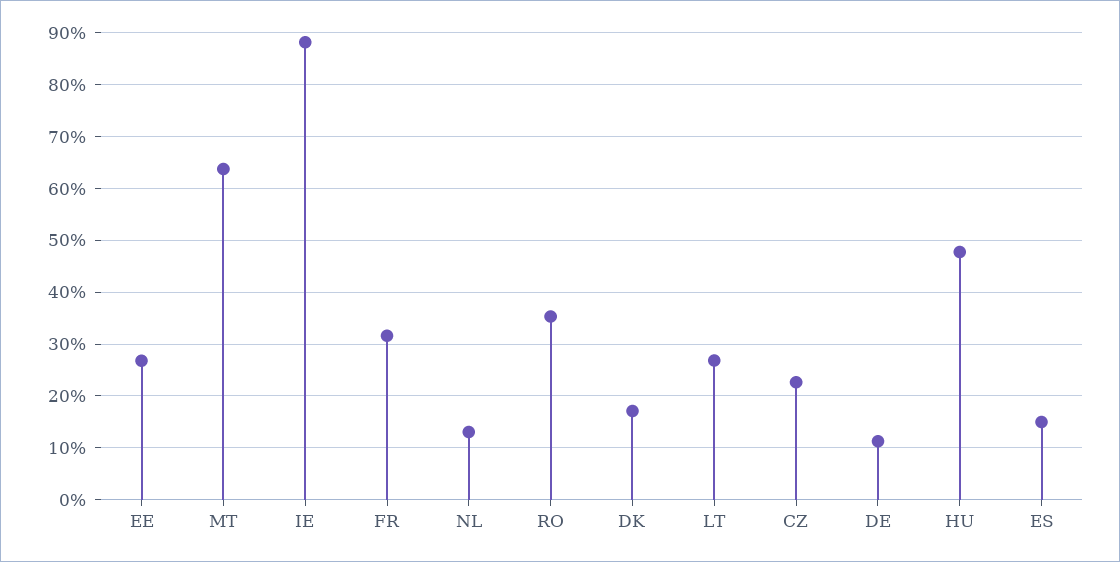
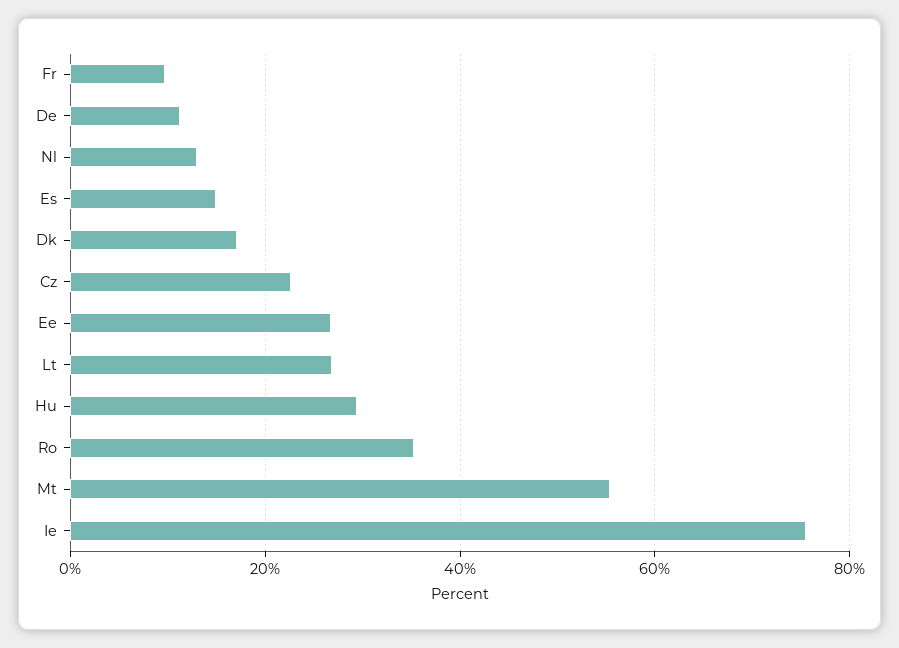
MT: 64 -> 56
IE: 88 -> 76
FR: 32 -> 10
HU: 48 -> 30

